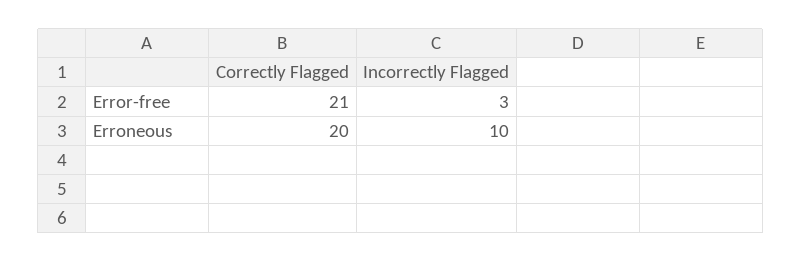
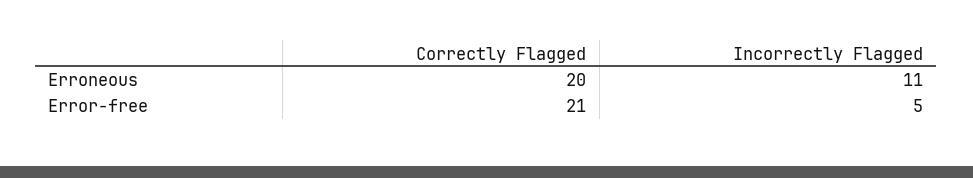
Incorrectly Flagged, Error-free: 3 -> 5
Incorrectly Flagged, Erroneous: 10 -> 11

